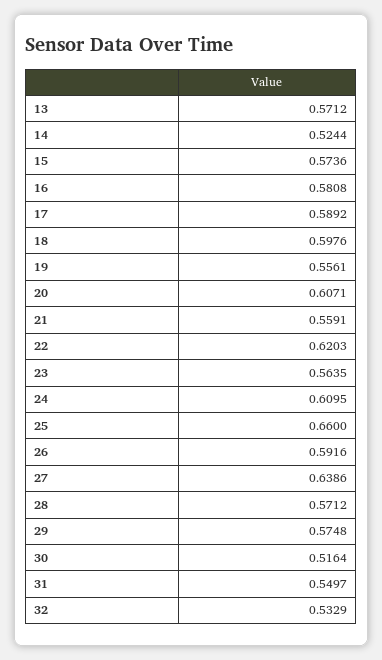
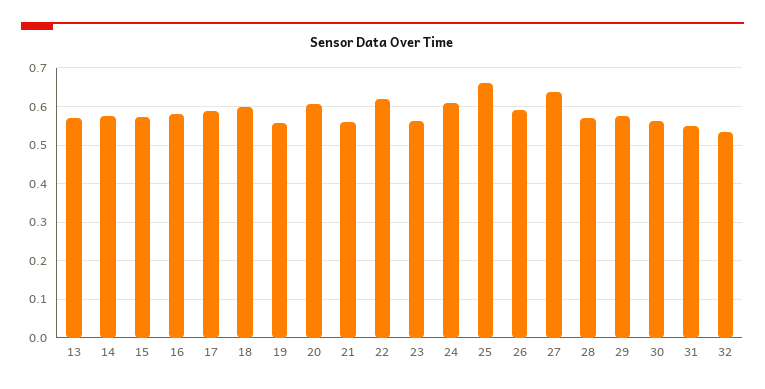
14: 0.5244 -> 0.58
30: 0.5164 -> 0.56

